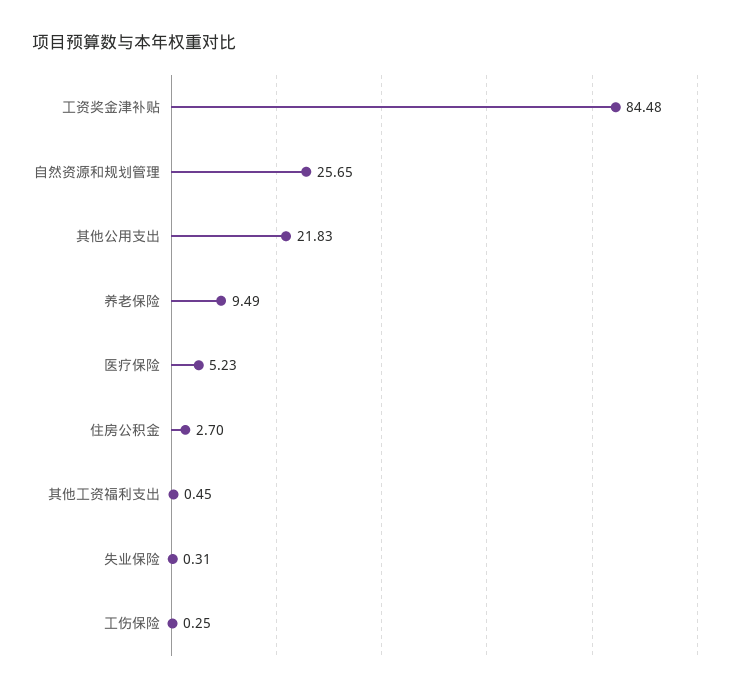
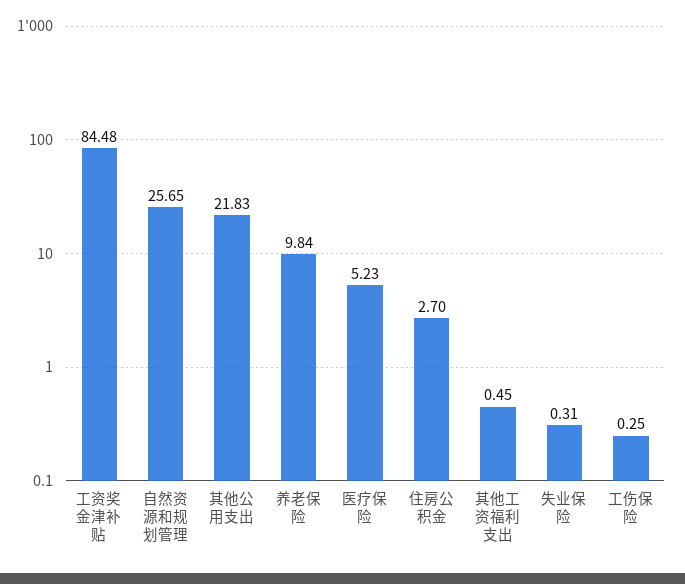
养老保险: 9.49 -> 9.84

